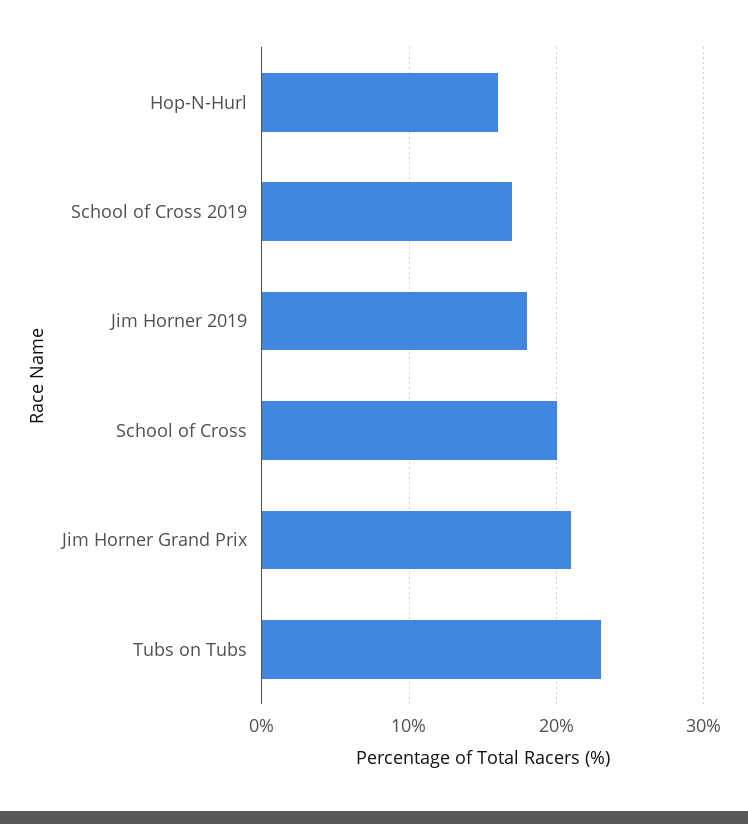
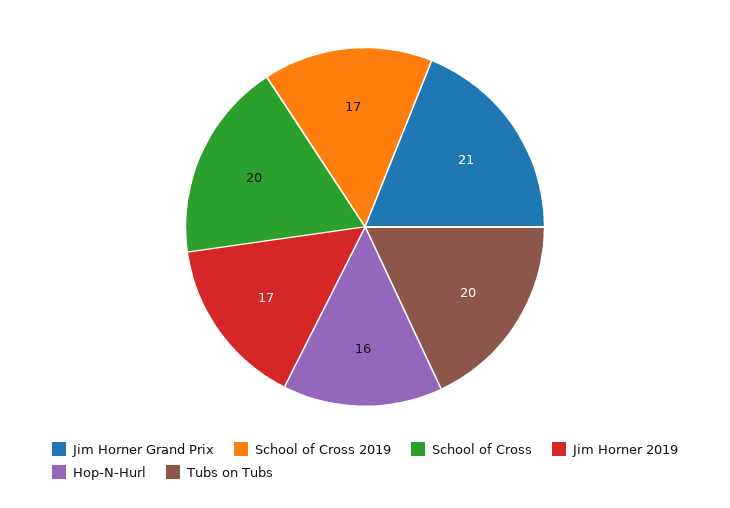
Jim Horner 2019: 18 -> 17
Tubs on Tubs: 23 -> 20

